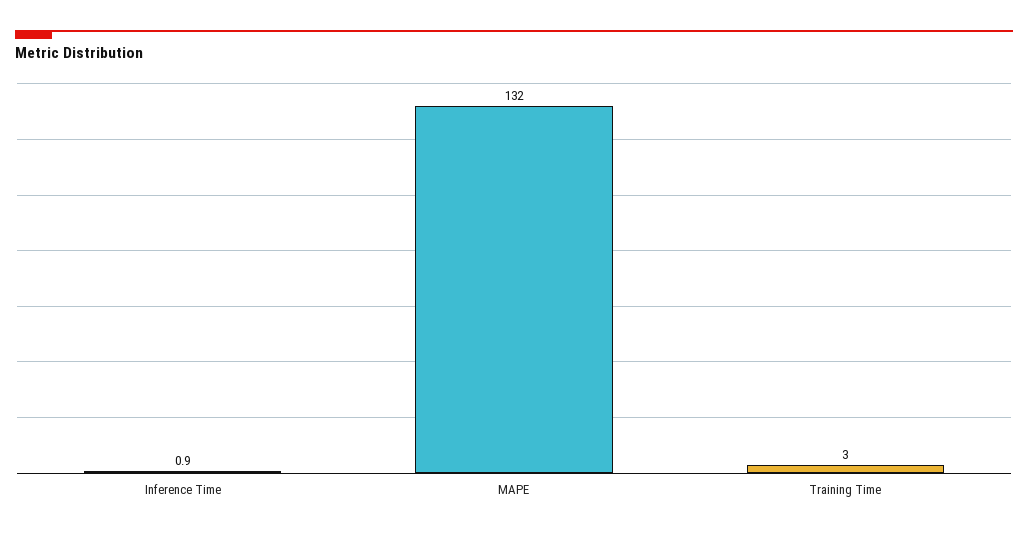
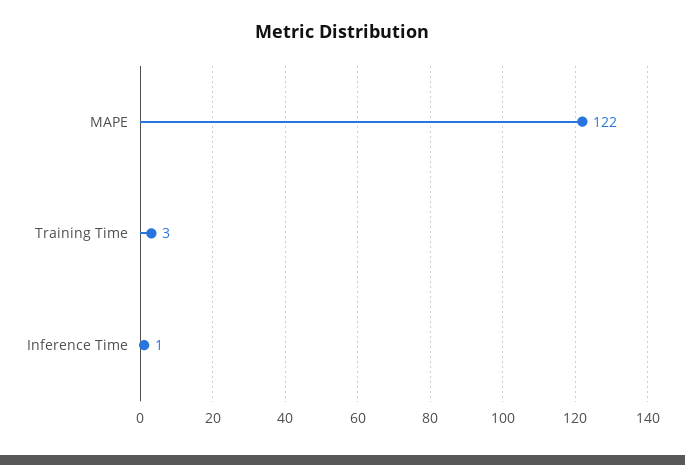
MAPE: 132 -> 122

